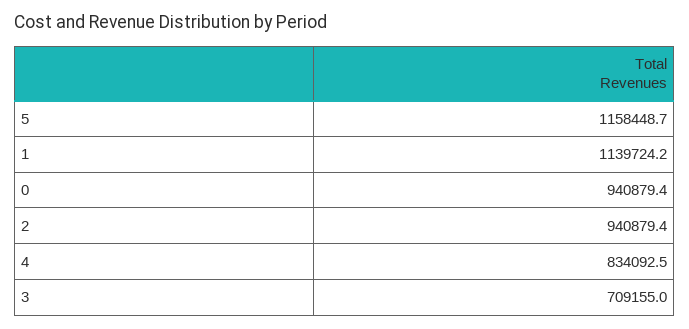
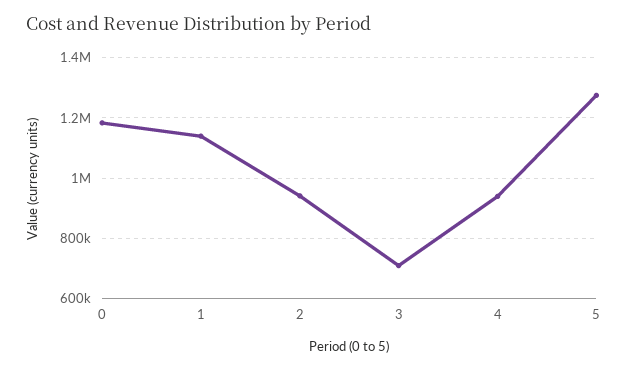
5: 1158448.7 -> 1280000
0: 940879.4 -> 1180000
4: 834092.5 -> 940000

